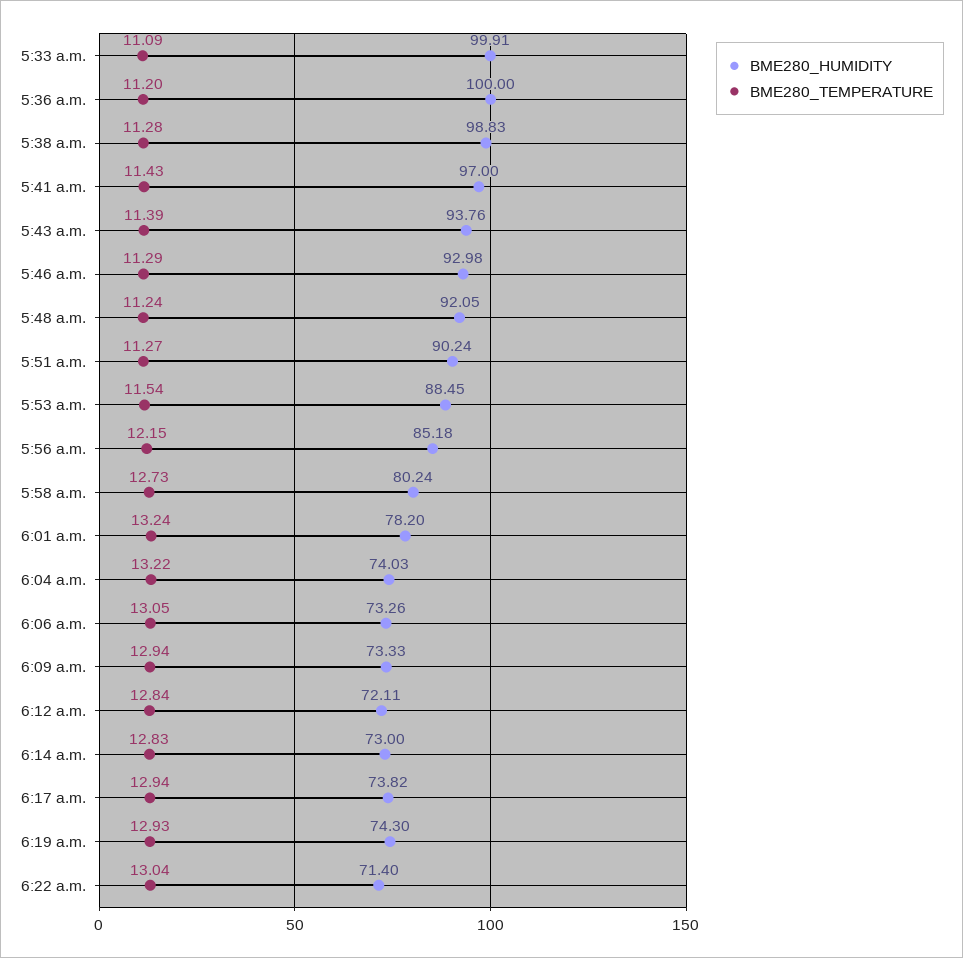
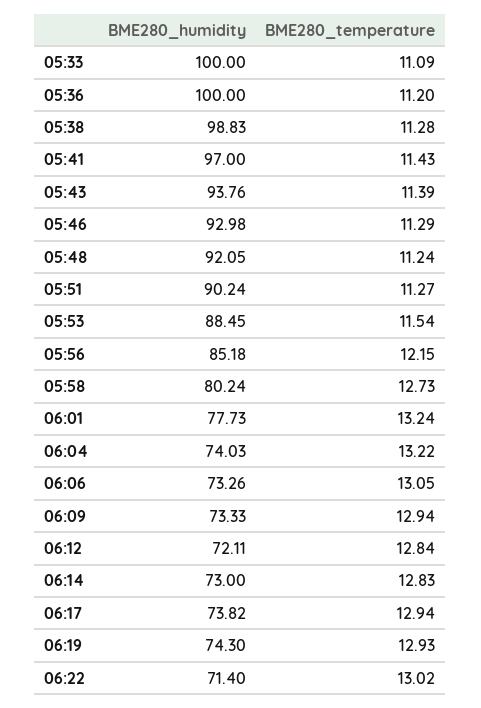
BME280_HUMIDITY, 5:33 a.m.: 99.91 -> 100
BME280_HUMIDITY, 6:01 a.m.: 78.2 -> 77.73
BME280_TEMPERATURE, 6:22 a.m.: 13.04 -> 13.02

